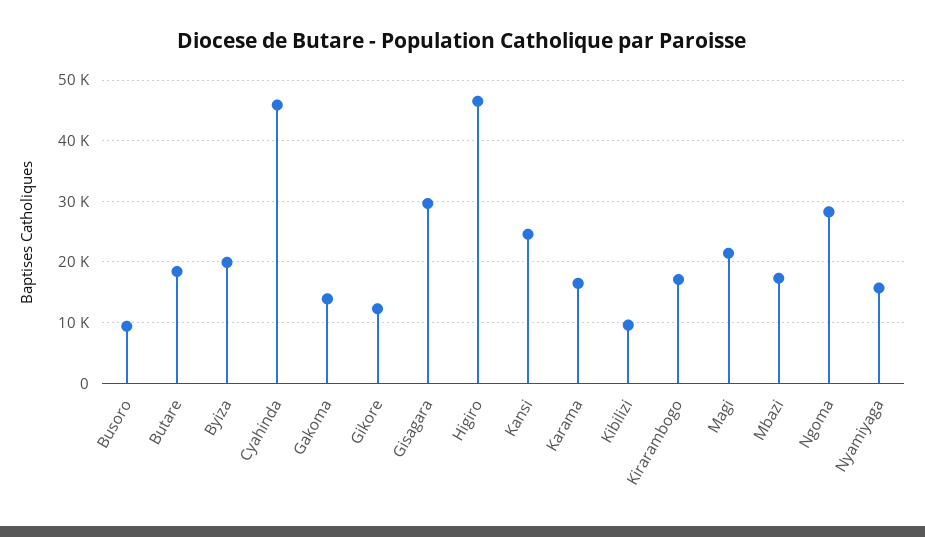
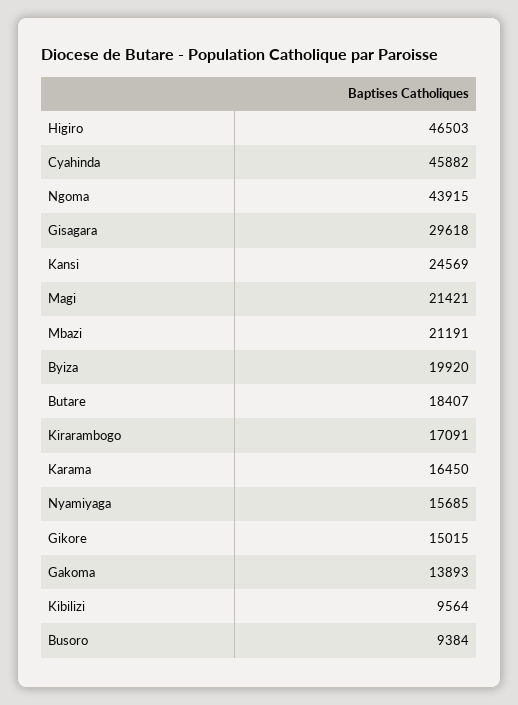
Gikore: 12000 -> 15015
Mbazi: 17000 -> 21191
Ngoma: 28000 -> 43915

